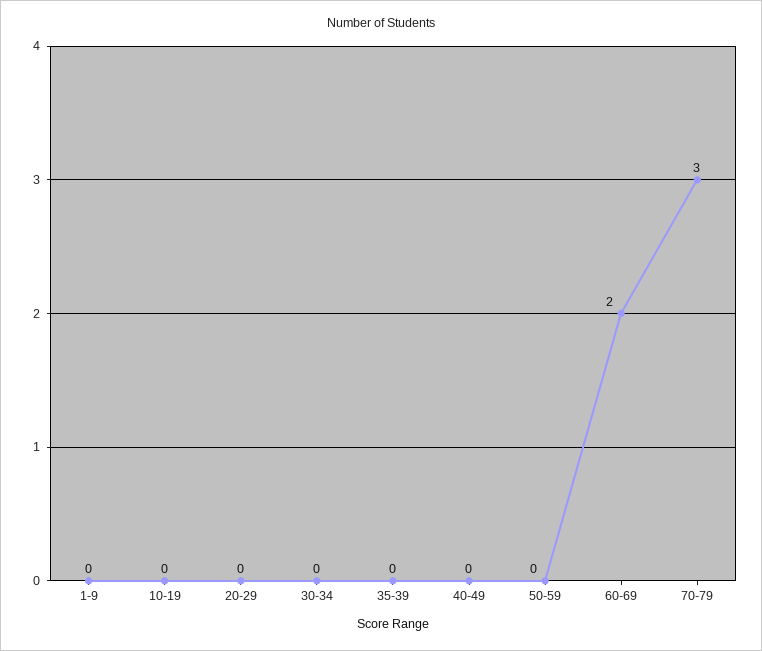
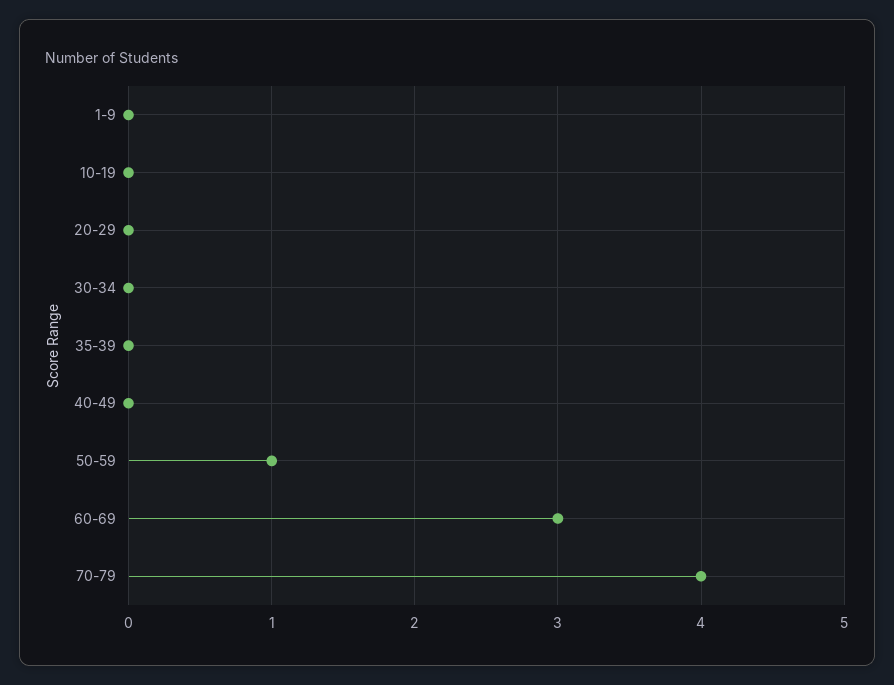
50-59: 0 -> 1
60-69: 2 -> 3
70-79: 3 -> 4

